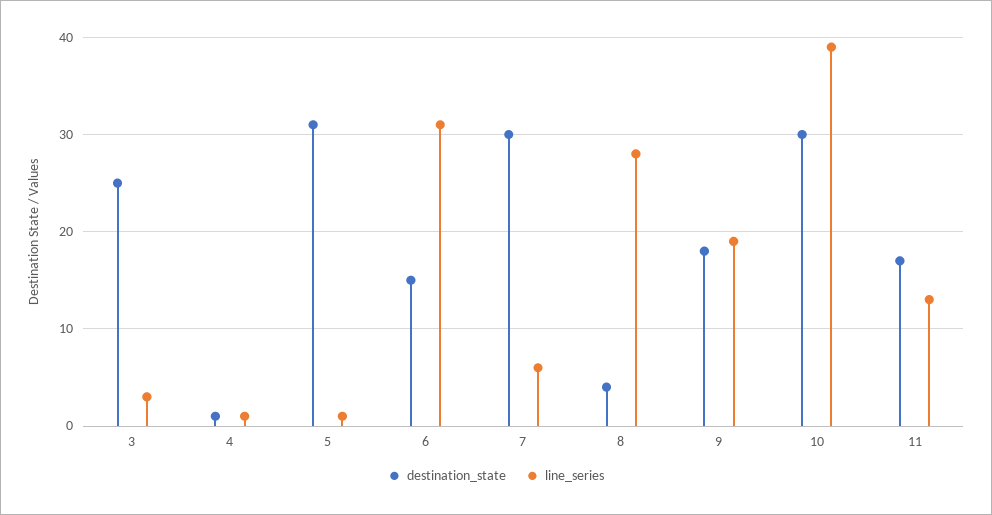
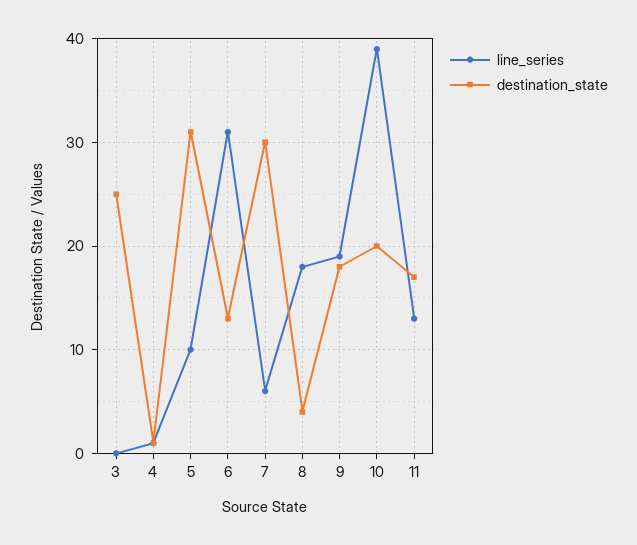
line_series, 3: 3 -> 0
line_series, 5: 1 -> 10
destination_state, 6: 15 -> 13
line_series, 8: 28 -> 18
destination_state, 10: 30 -> 20

